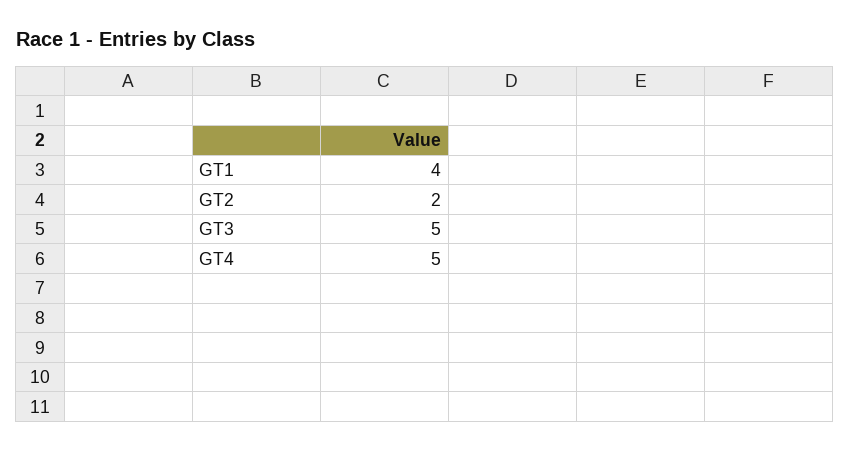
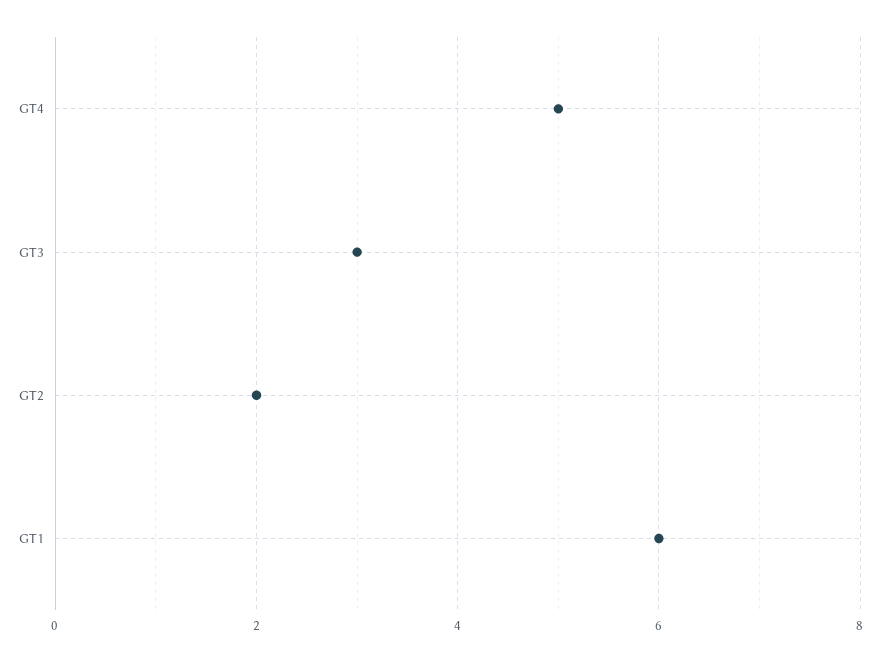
GT1: 4 -> 6
GT3: 5 -> 3

